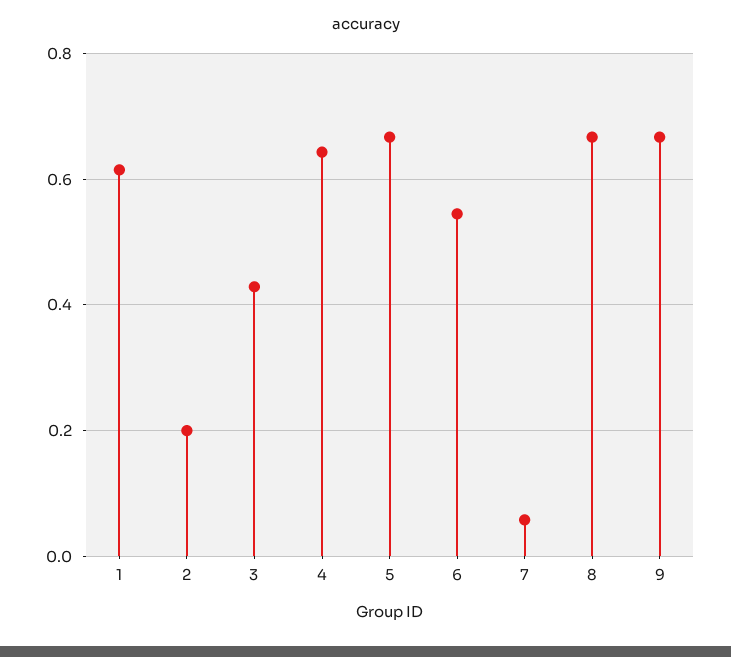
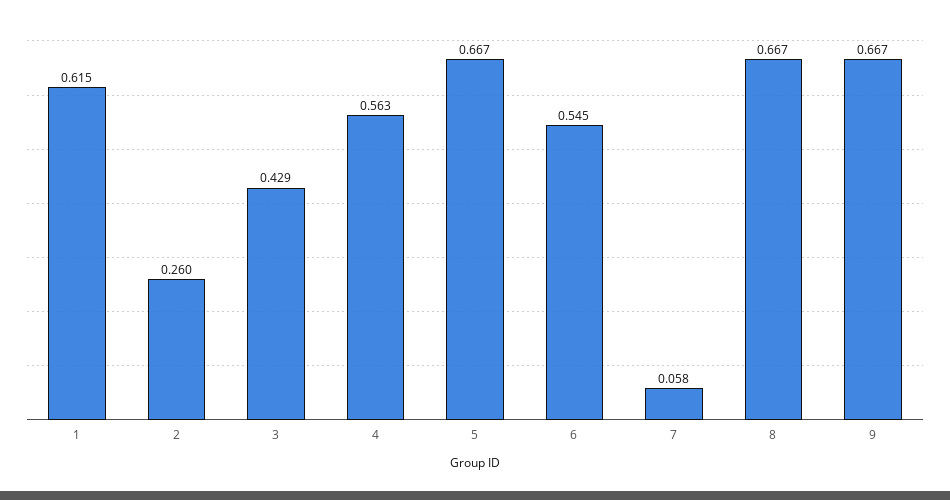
2: 0.2 -> 0.26
4: 0.64 -> 0.563

